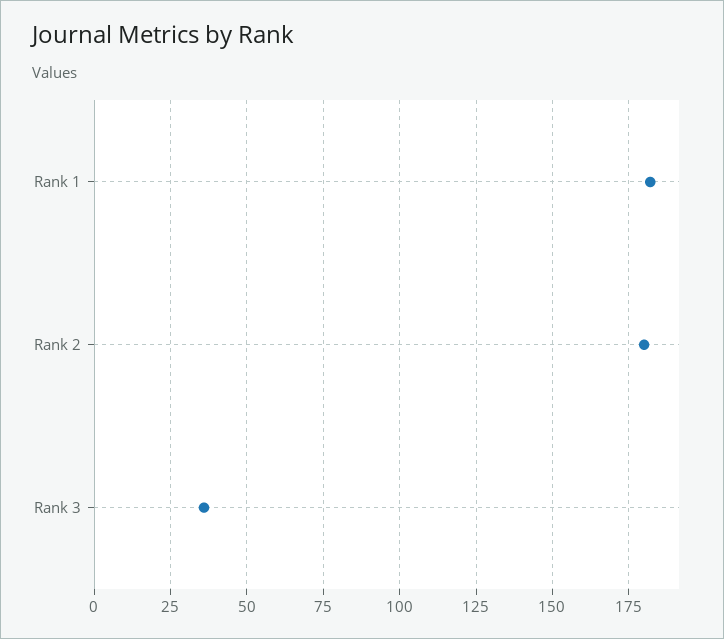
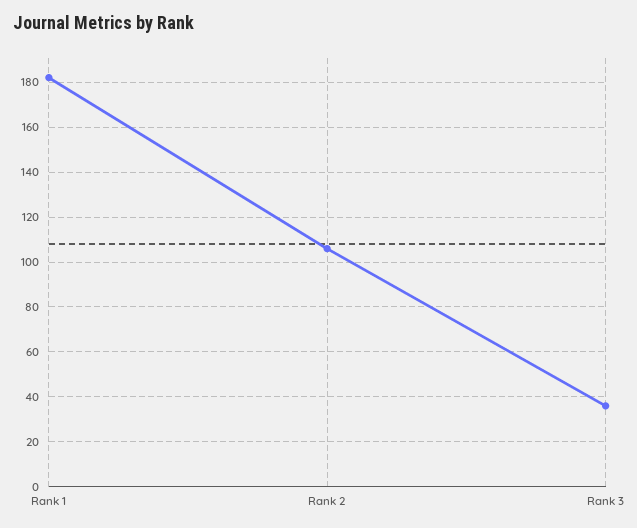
Rank 2: 180 -> 105

